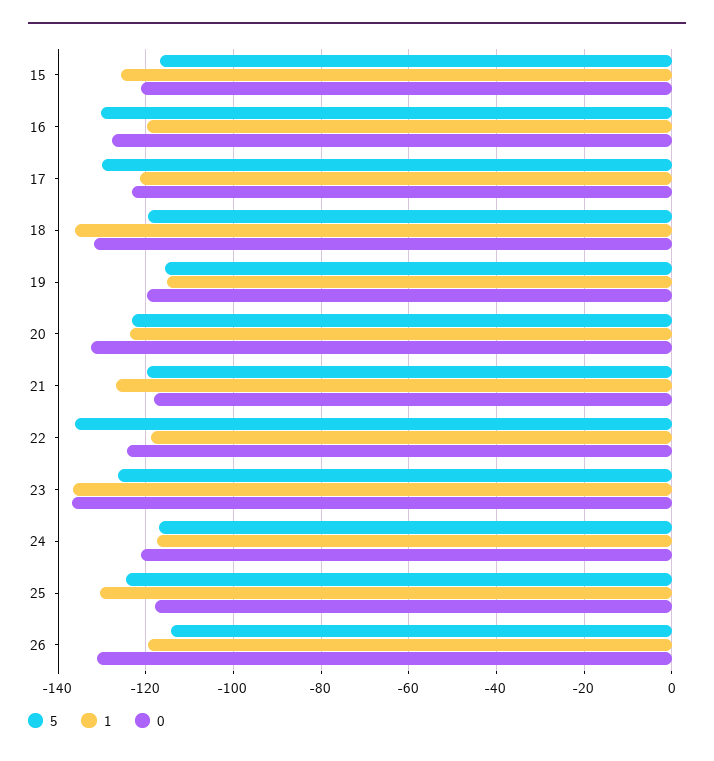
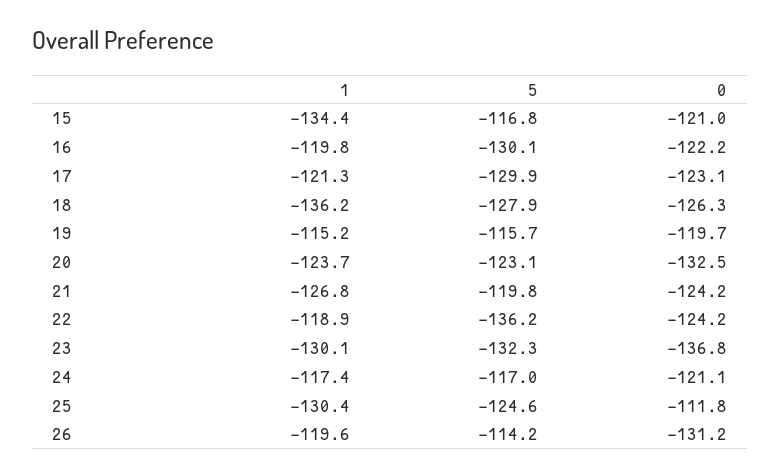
1, 15: -126 -> -134.4
0, 16: -128 -> -122.2
5, 18: -120 -> -127.9
0, 18: -132 -> -126.3
0, 21: -118 -> -124.2
5, 23: -126 -> -132.3
1, 23: -136 -> -130.1
0, 25: -118 -> -111.8

